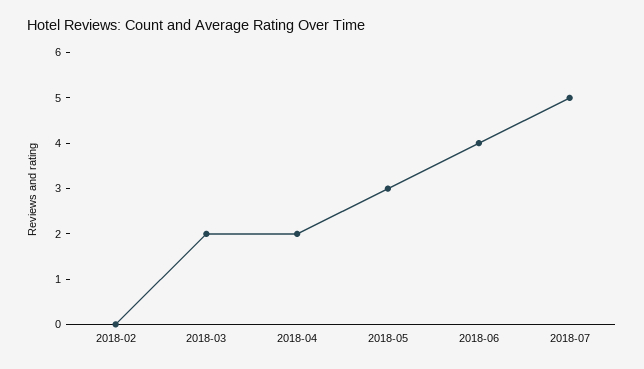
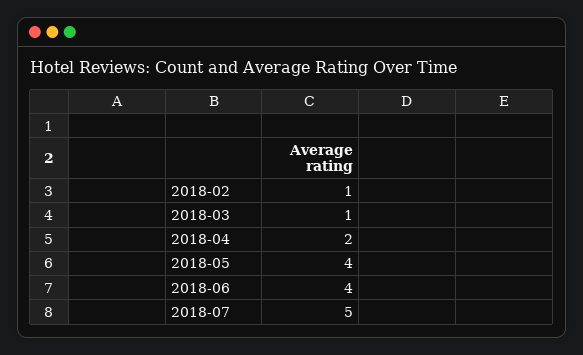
2018-02: 0 -> 1
2018-03: 2 -> 1
2018-05: 3 -> 4

